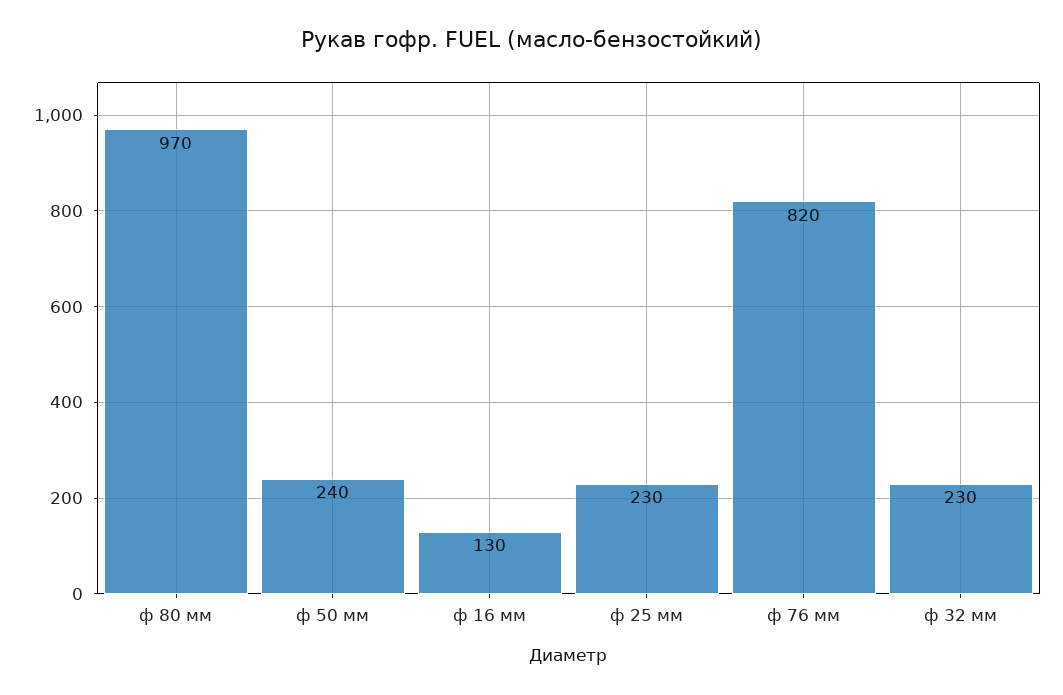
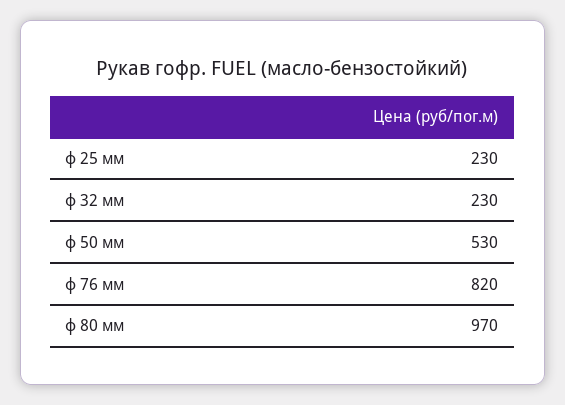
ф 50 мм: 240 -> 530
ф 16 мм: 130 -> none

